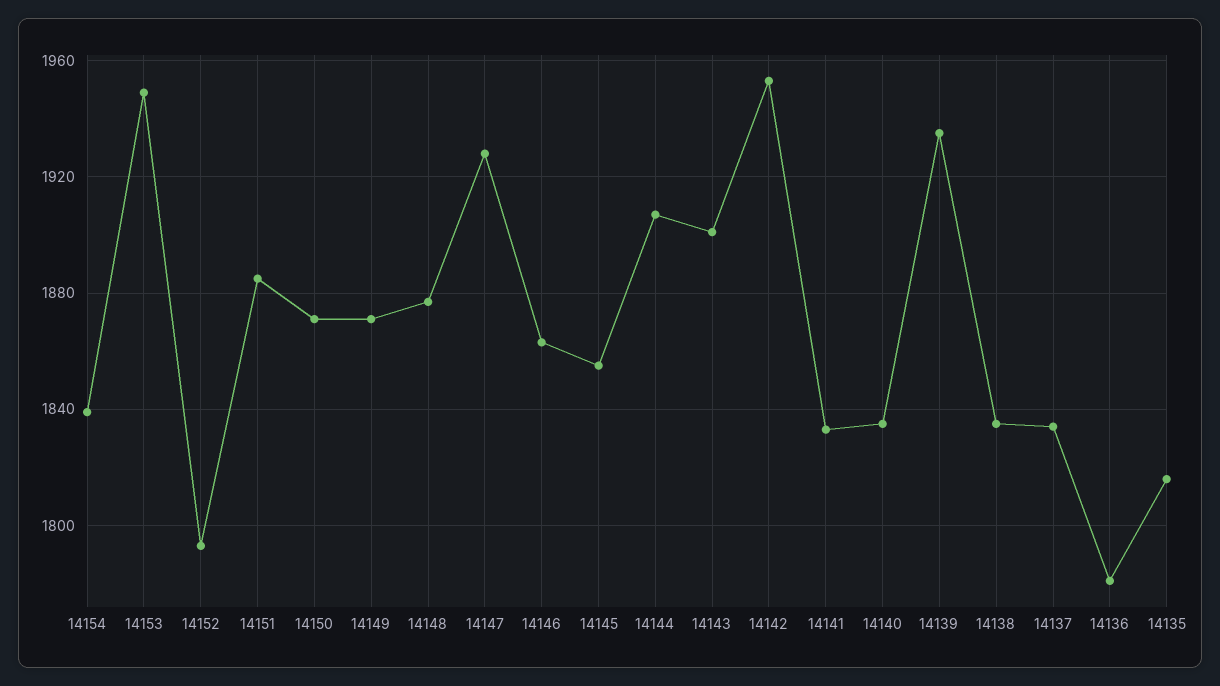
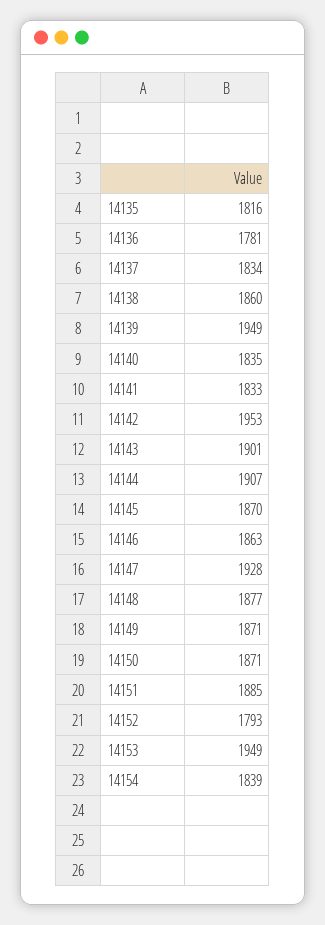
14145: 1855 -> 1870
14139: 1935 -> 1949
14138: 1835 -> 1860

